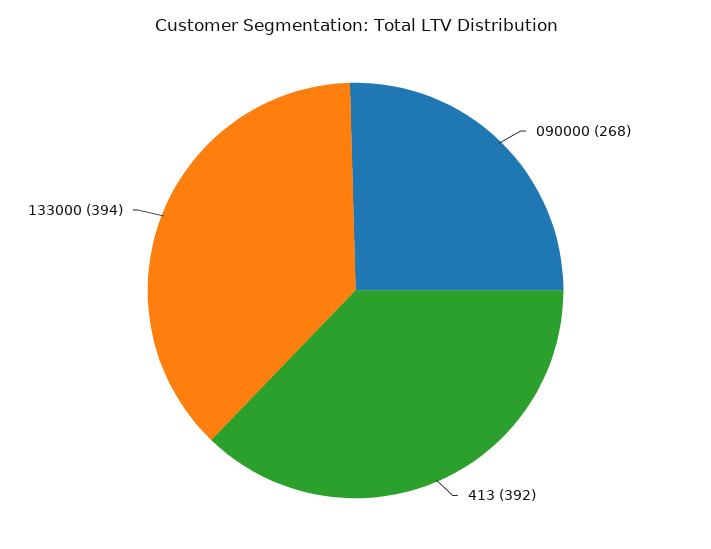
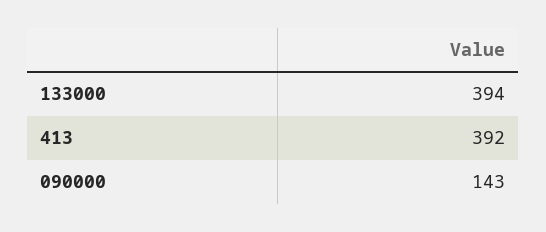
090000: 268 -> 143

